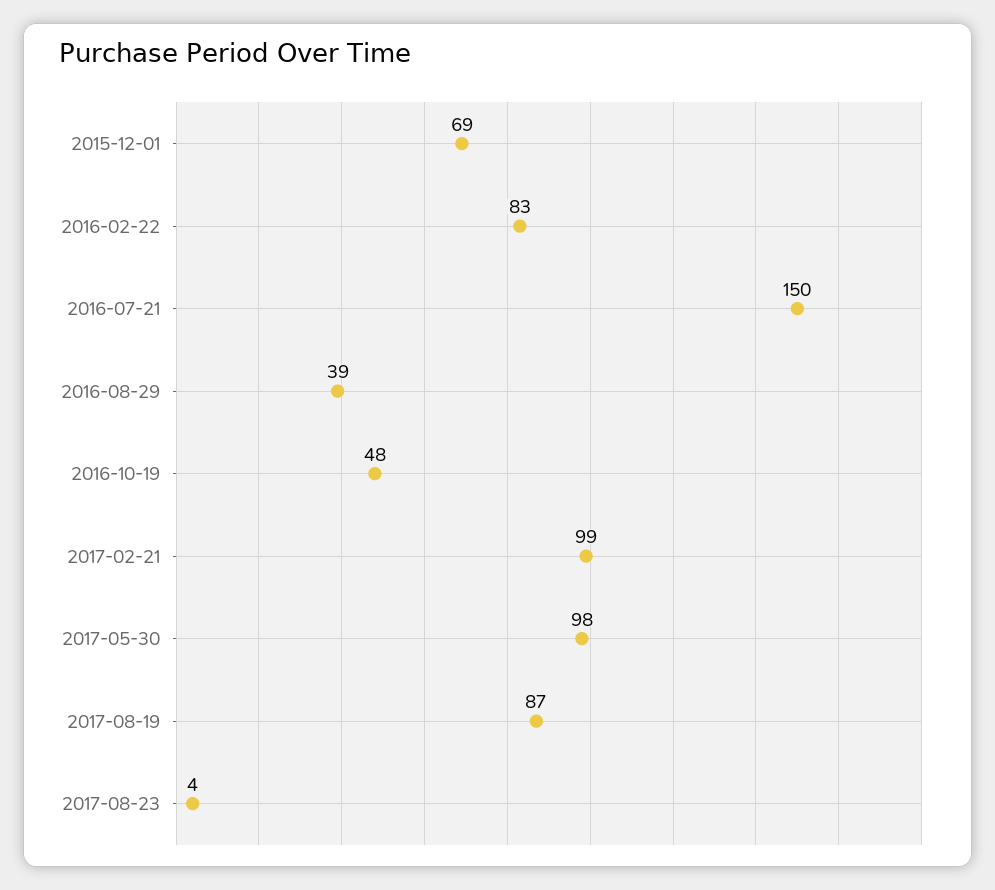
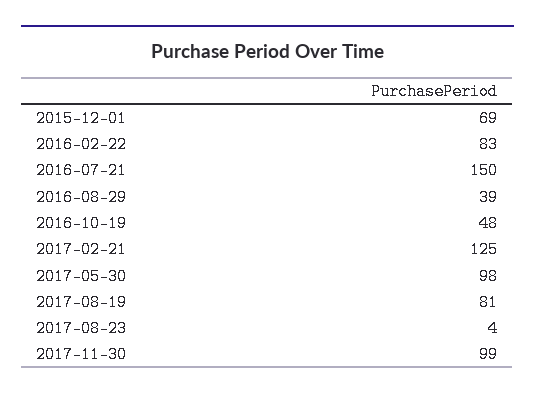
2017-02-21: 99 -> 125
2017-08-19: 87 -> 81
2017-11-30: none -> 99

